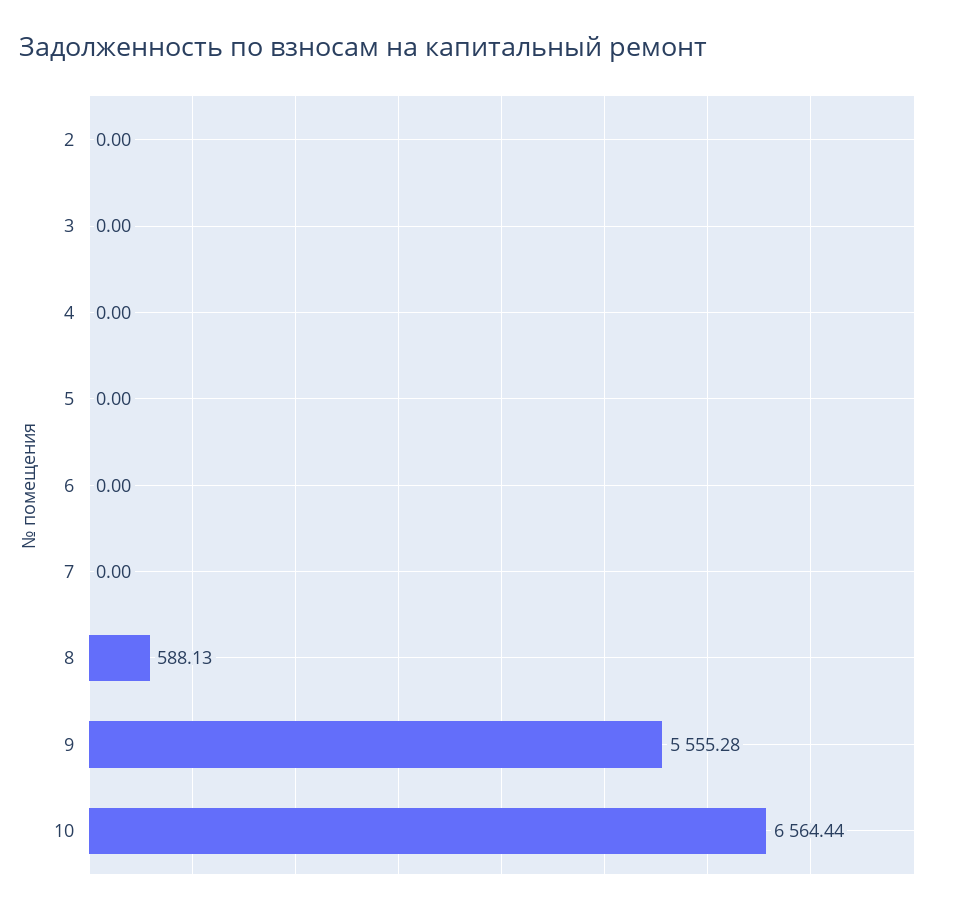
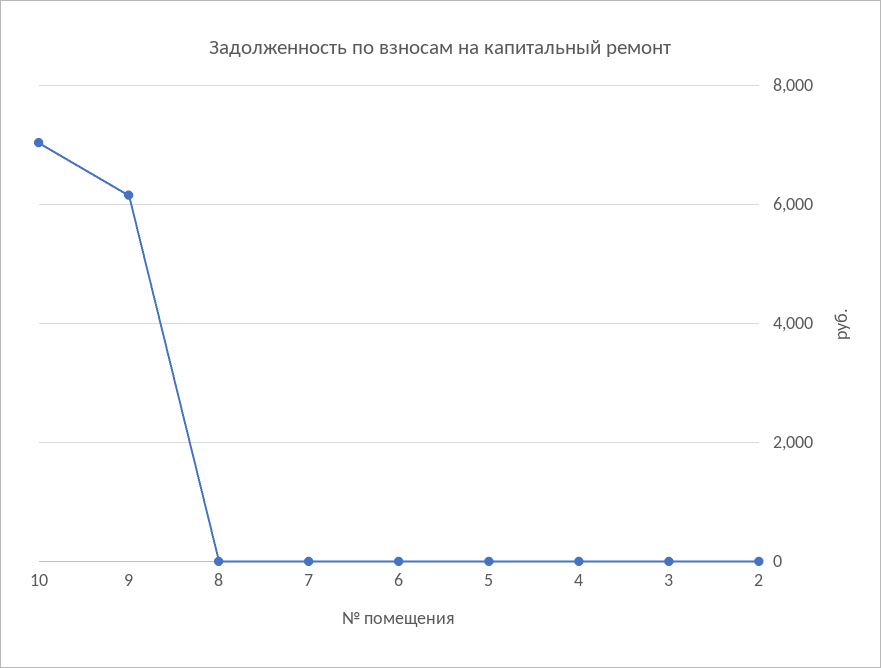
8: 588.13 -> 0
9: 5555.28 -> 6200
10: 6564.44 -> 7000

